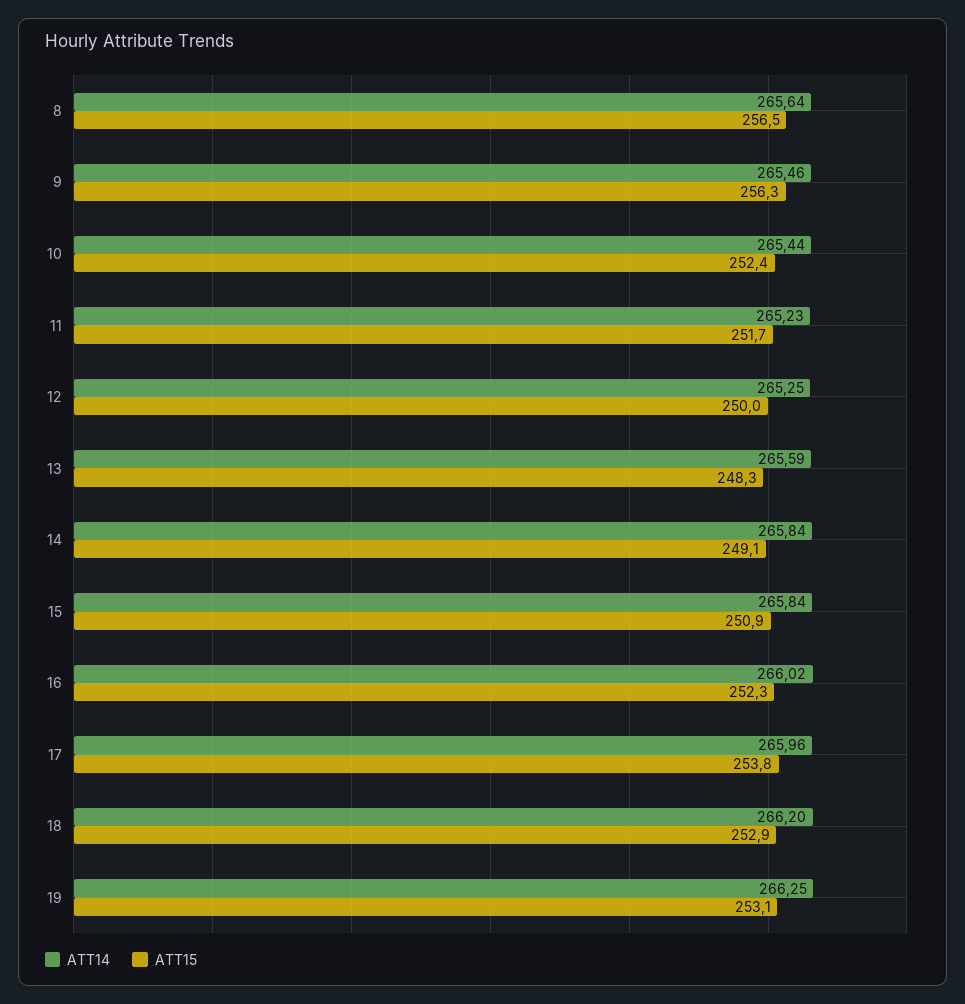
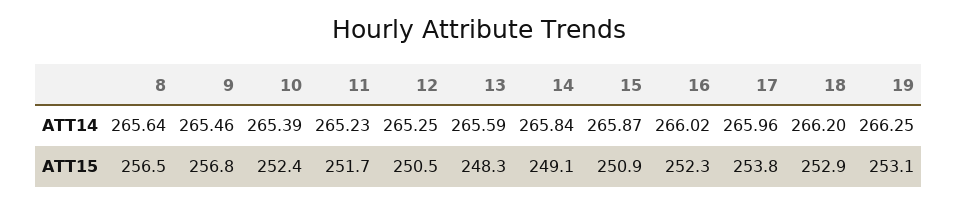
ATT15, 9: 256.3 -> 256.8
ATT14, 10: 265.44 -> 265.39
ATT15, 12: 250 -> 250.5
ATT14, 15: 265.84 -> 265.87

